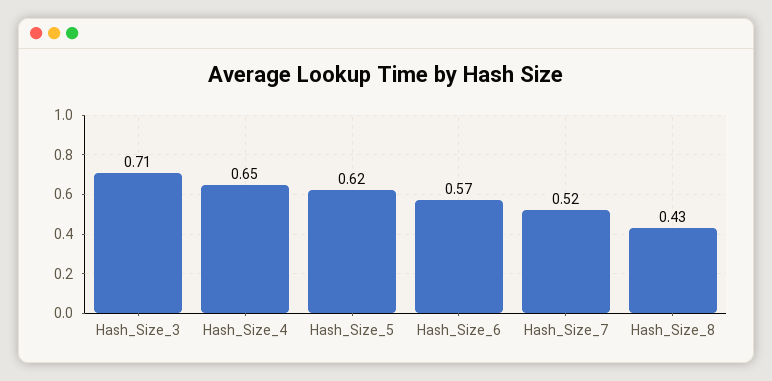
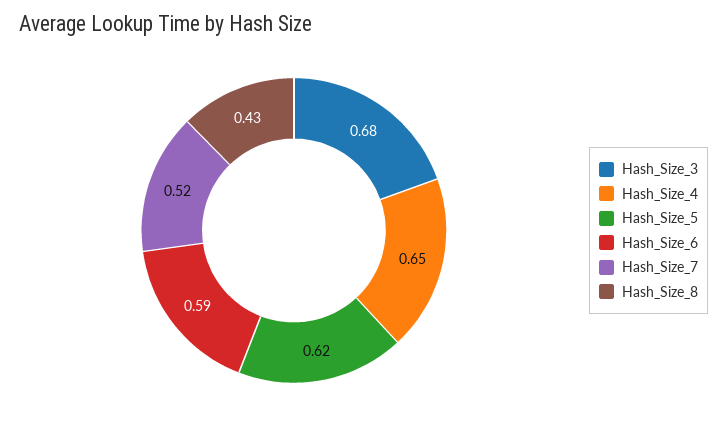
Hash_Size_3: 0.71 -> 0.68
Hash_Size_6: 0.57 -> 0.59

